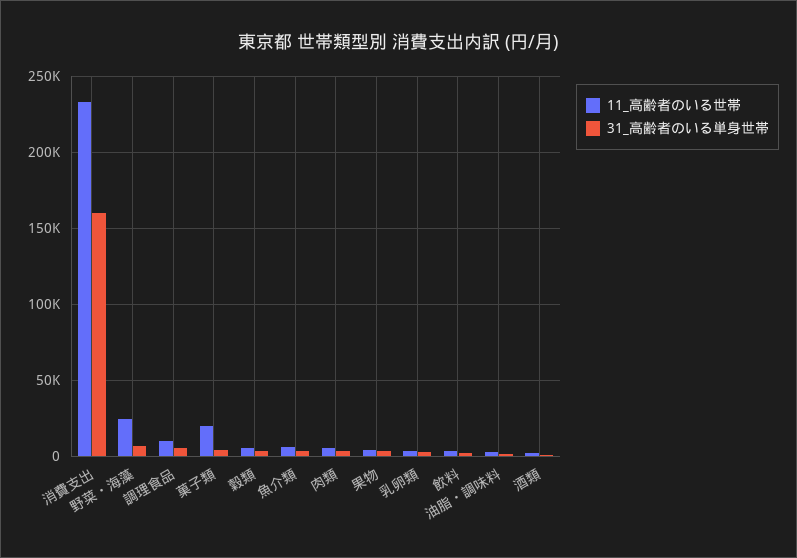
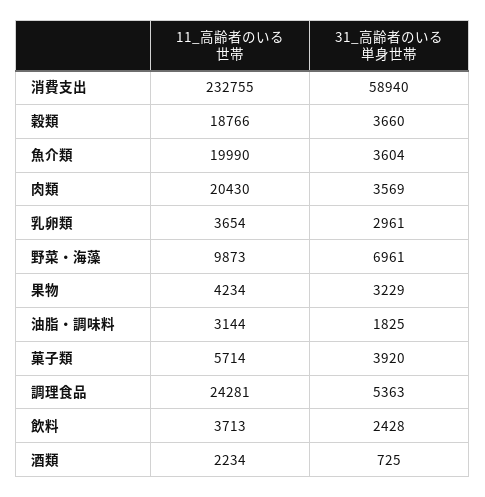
31_高齢者のいる単身世帯, 消費支出: 160000 -> 58940
11_高齢者のいる世帯, 野菜・海藻: 25000 -> 9873
11_高齢者のいる世帯, 調理食品: 10000 -> 24281
11_高齢者のいる世帯, 菓子類: 20000 -> 5714
11_高齢者のいる世帯, 穀類: 5000 -> 18766
11_高齢者のいる世帯, 魚介類: 5000 -> 19990
11_高齢者のいる世帯, 肉類: 5000 -> 20430

